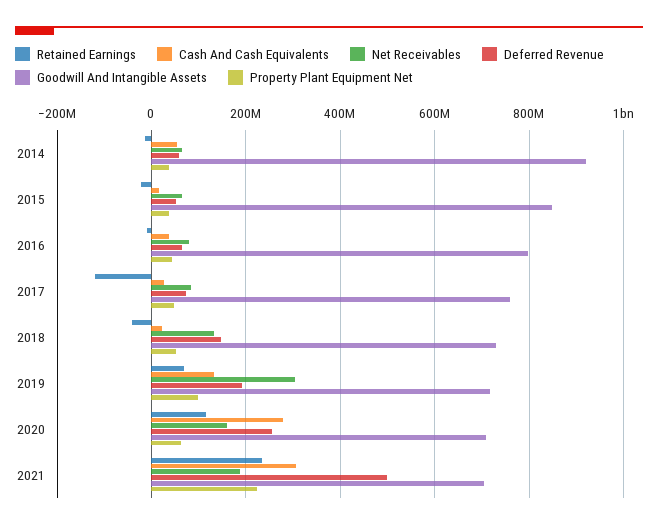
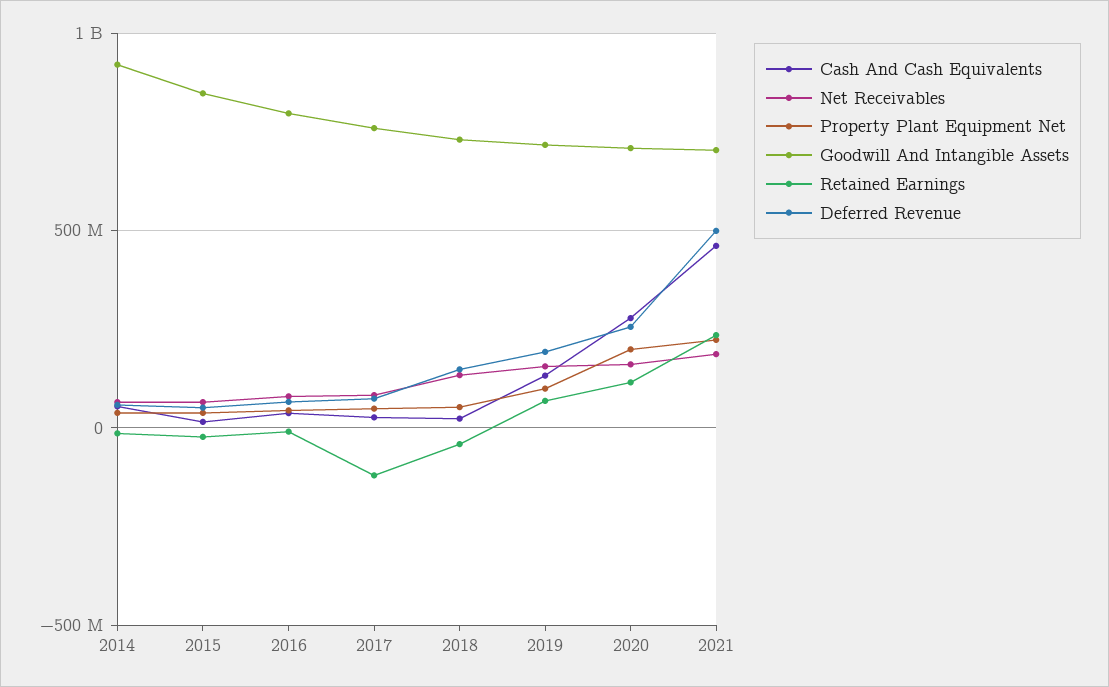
Net Receivables, 2019: 300000000 -> 150000000
Property Plant Equipment Net, 2020: 60000000 -> 200000000
Cash And Cash Equivalents, 2021: 300000000 -> 450000000

